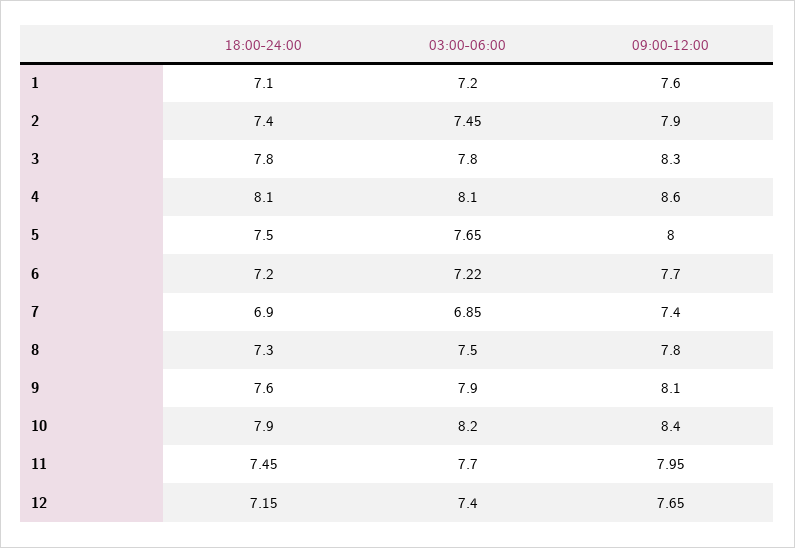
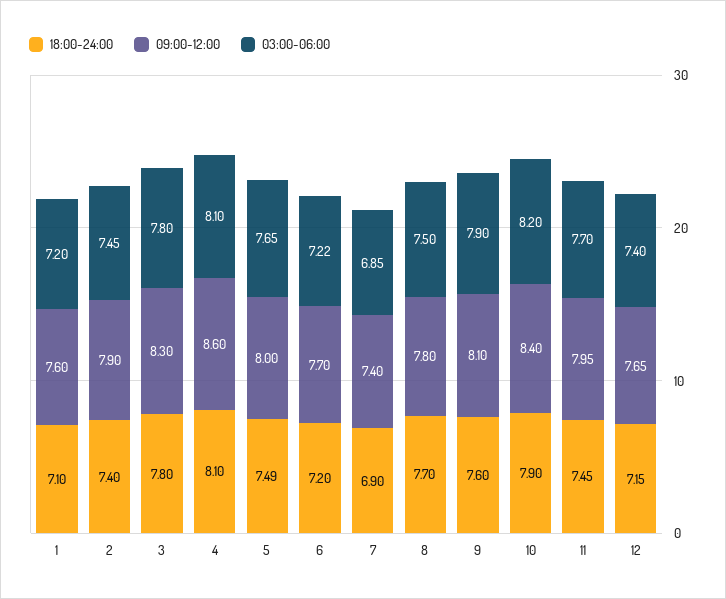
18:00-24:00, 5: 7.5 -> 7.49
18:00-24:00, 8: 7.3 -> 7.7

